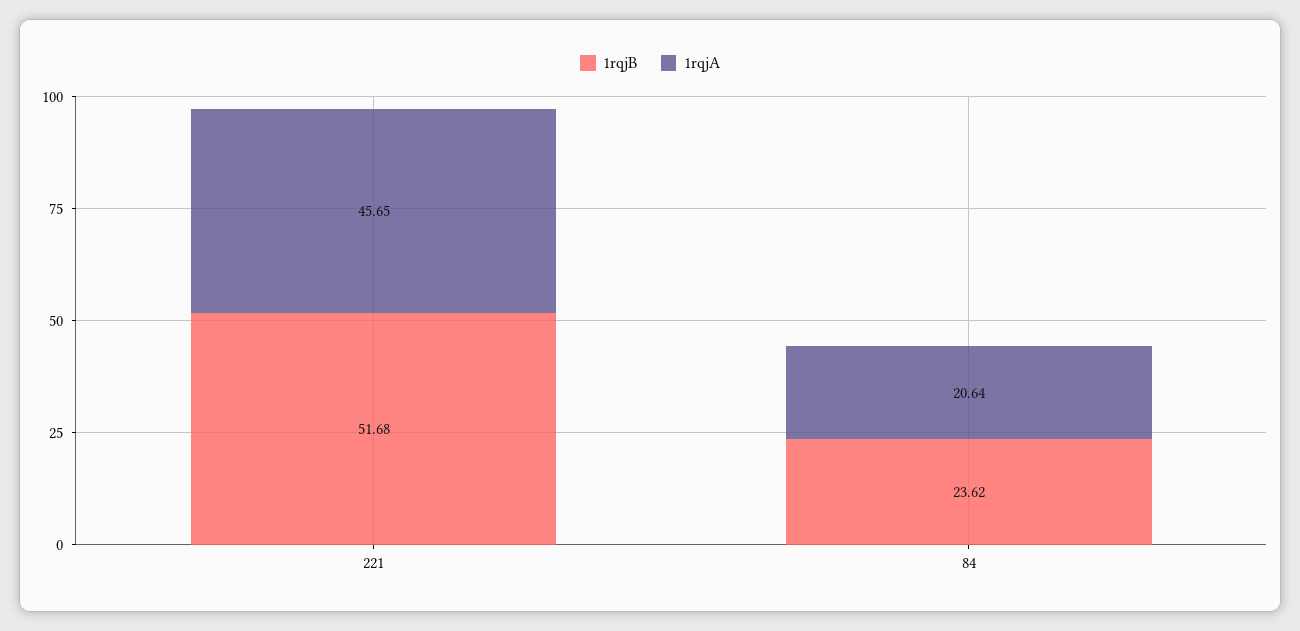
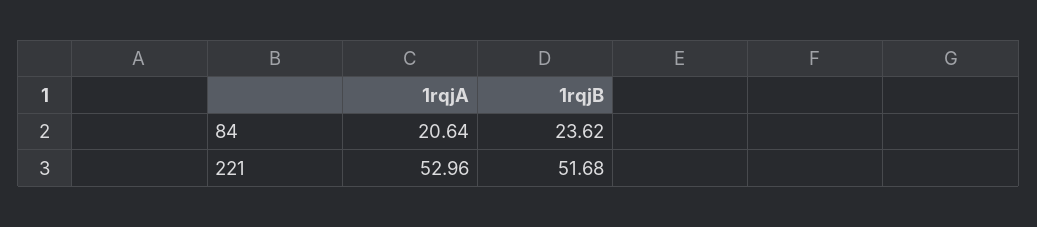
1rqjA, 221: 45.65 -> 52.96

